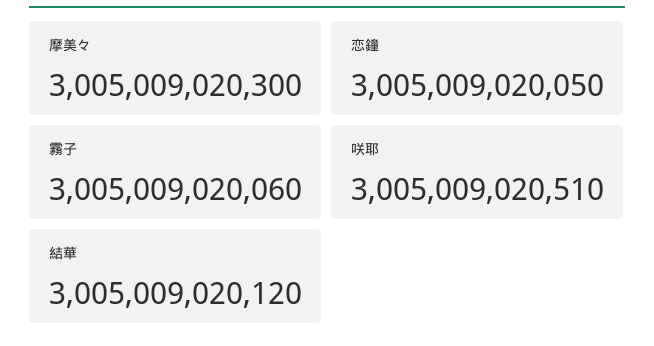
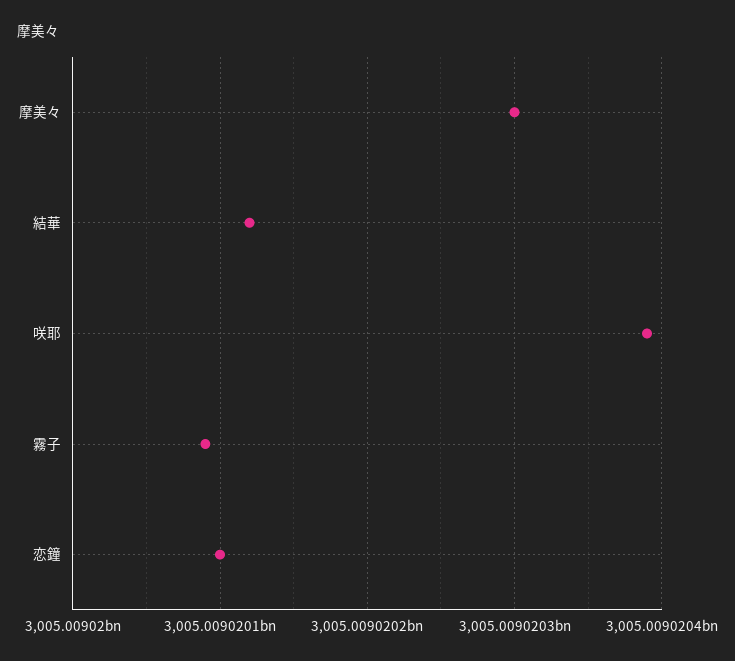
恋鐘: 3005009020050 -> 3005009020100
霧子: 3005009020060 -> 3005009020090
咲耶: 3005009020510 -> 3005009020390

